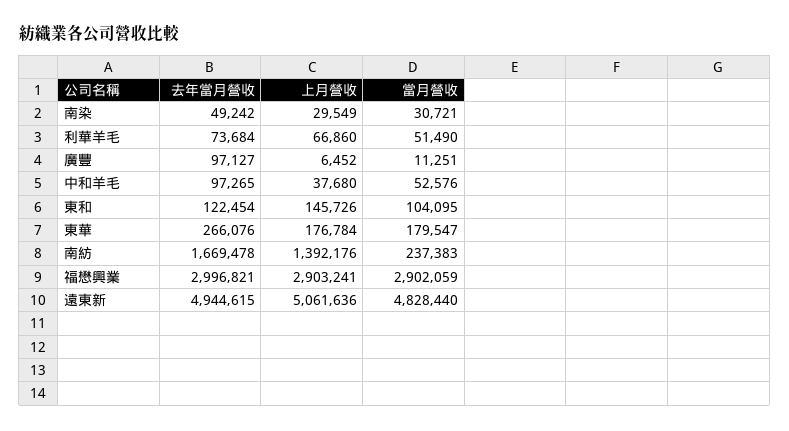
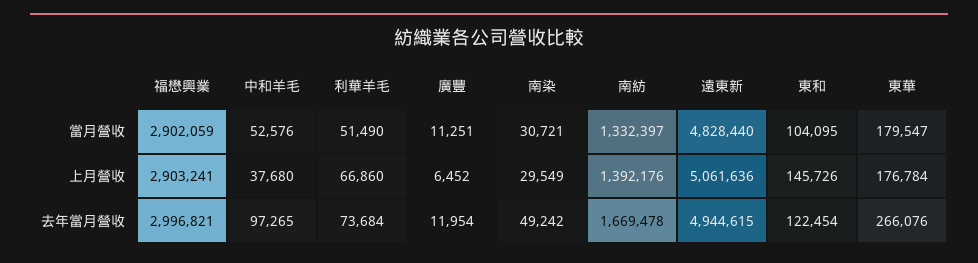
去年當月營收, 廣豐: 97127 -> 11954
當月營收, 南紡: 237383 -> 1332397

